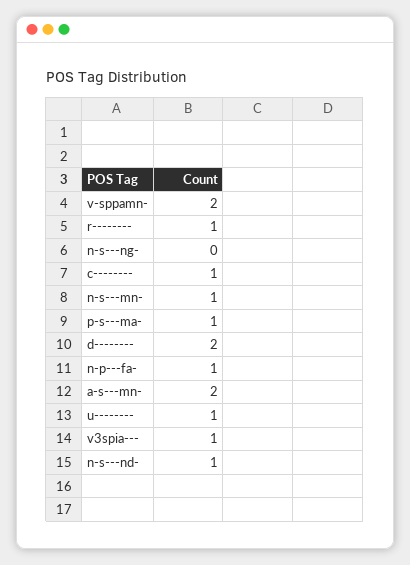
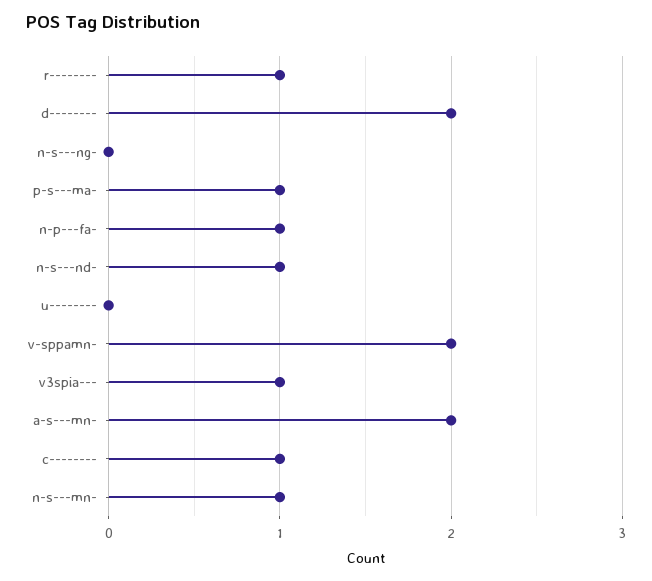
u--------: 1 -> 0

